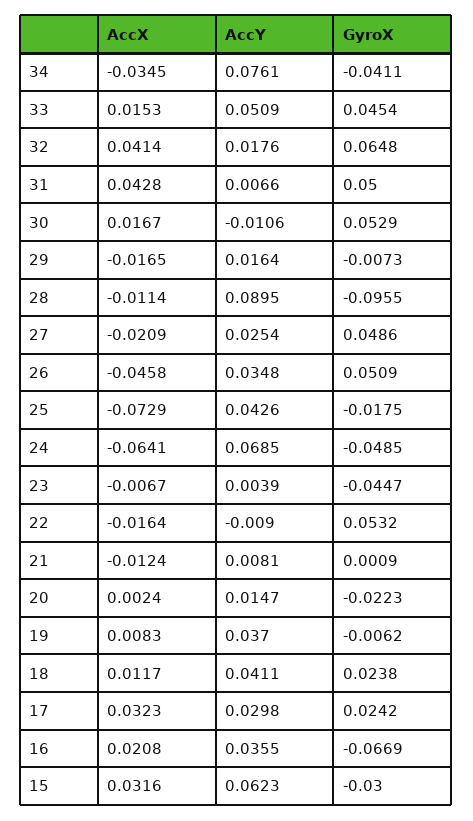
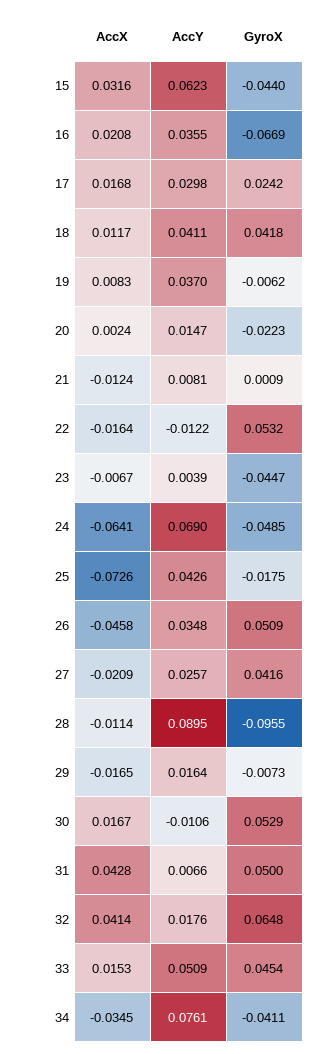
AccY, 27: 0.0254 -> 0.0257
GyroX, 27: 0.0486 -> 0.0416
AccX, 25: -0.0729 -> -0.0726
AccY, 24: 0.0685 -> 0.069
AccY, 22: -0.009 -> -0.0122
GyroX, 18: 0.0238 -> 0.0418
AccX, 17: 0.0323 -> 0.0168
GyroX, 15: -0.03 -> -0.044

